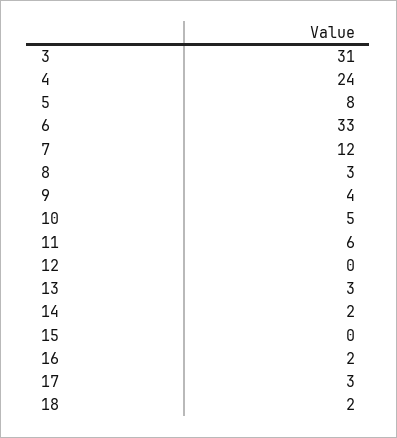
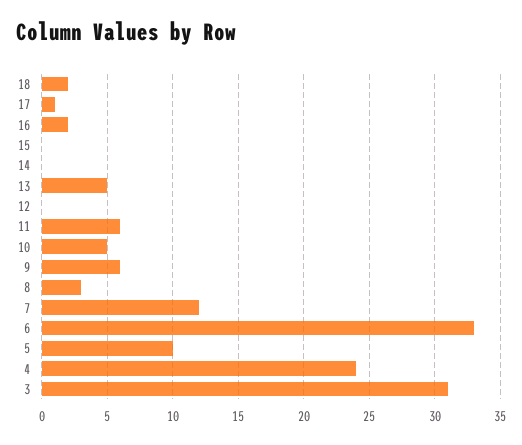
5: 8 -> 10
9: 4 -> 6
13: 3 -> 5
14: 2 -> 0
17: 3 -> 1

